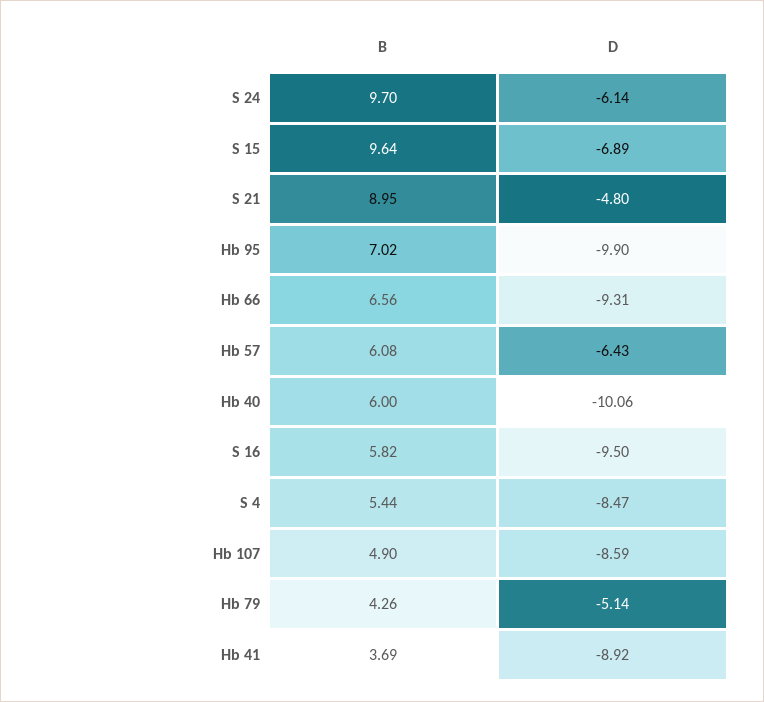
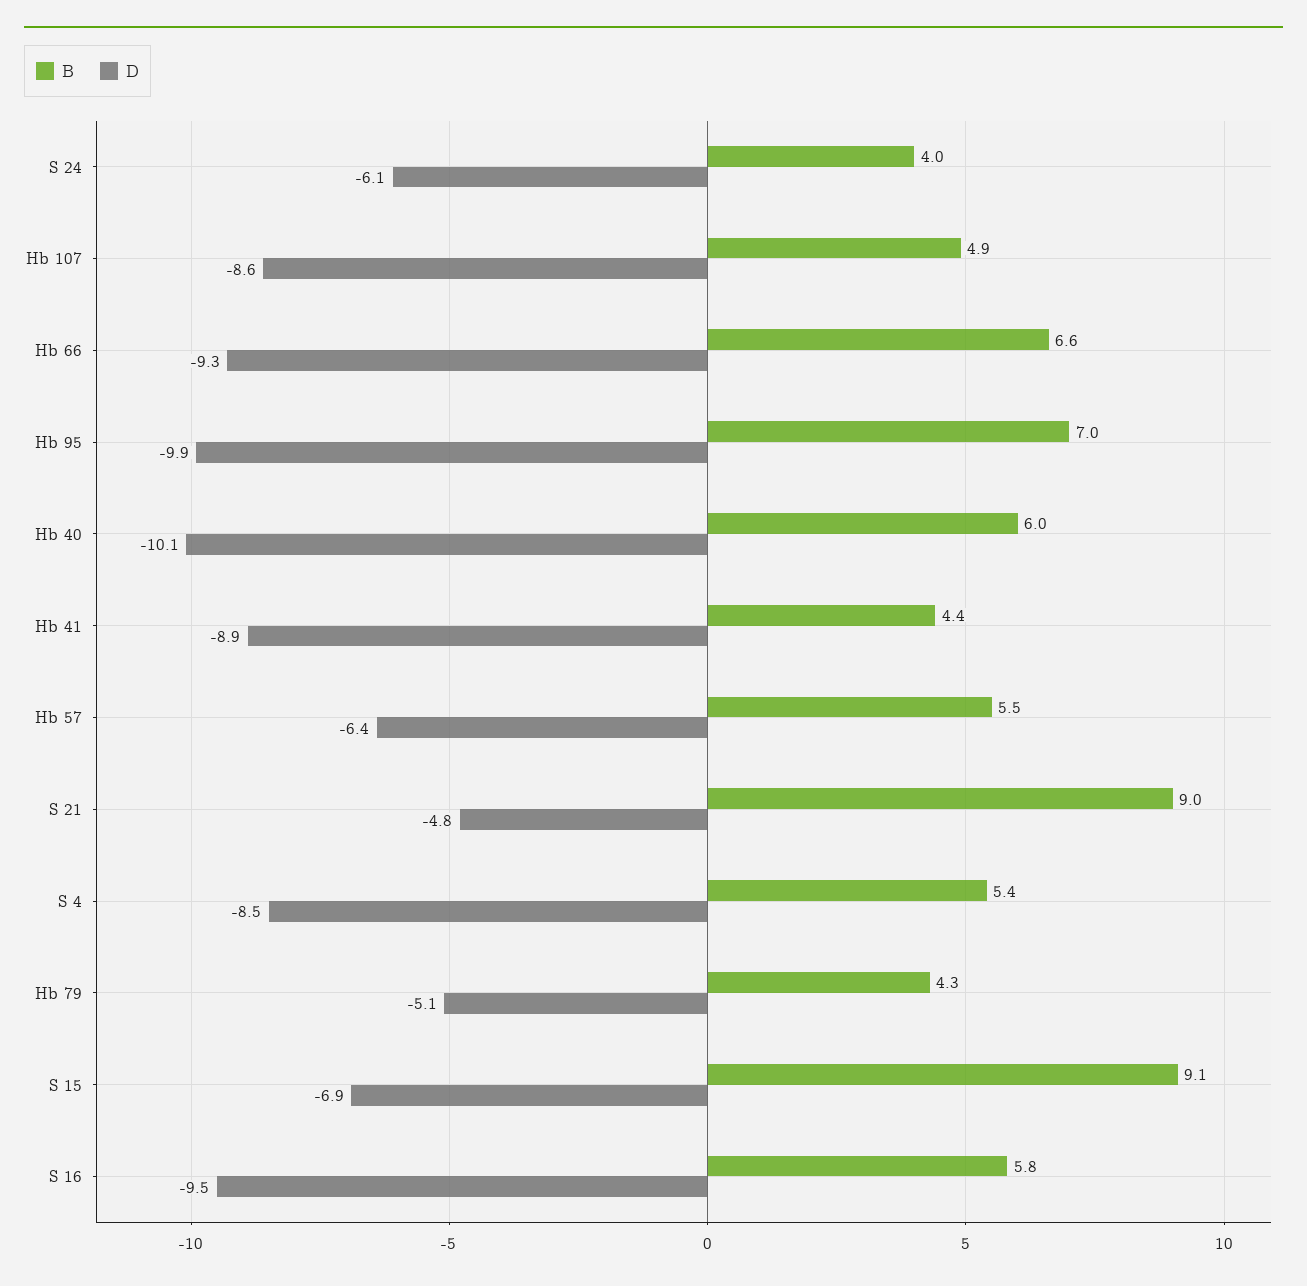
B, S 24: 9.7 -> 4
B, S 15: 9.64 -> 9.1
B, Hb 57: 6.08 -> 5.5
B, Hb 41: 3.69 -> 4.4

